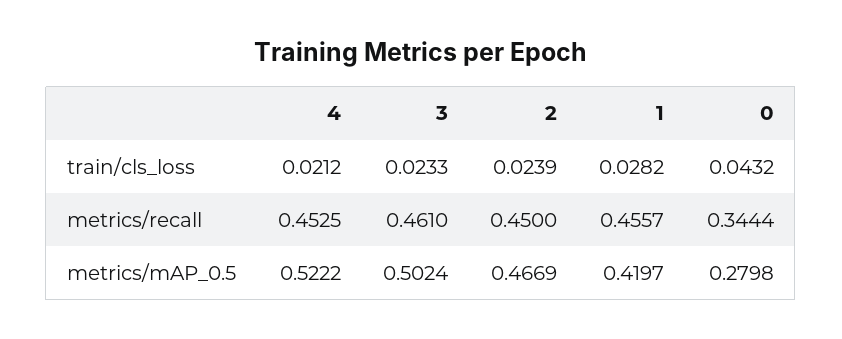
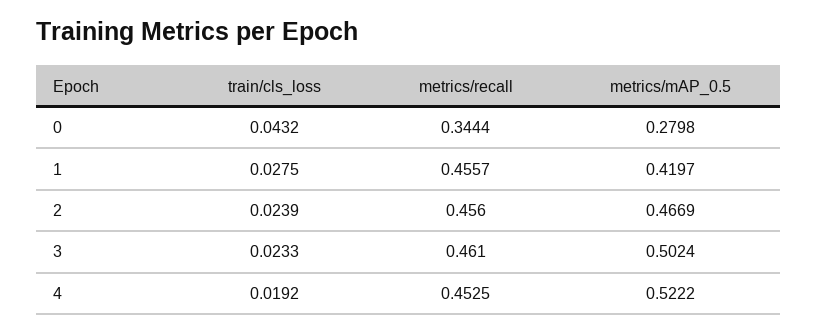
4, train/cls_loss: 0.0212 -> 0.0192
1, train/cls_loss: 0.0282 -> 0.0275
2, metrics/recall: 0.45 -> 0.456

